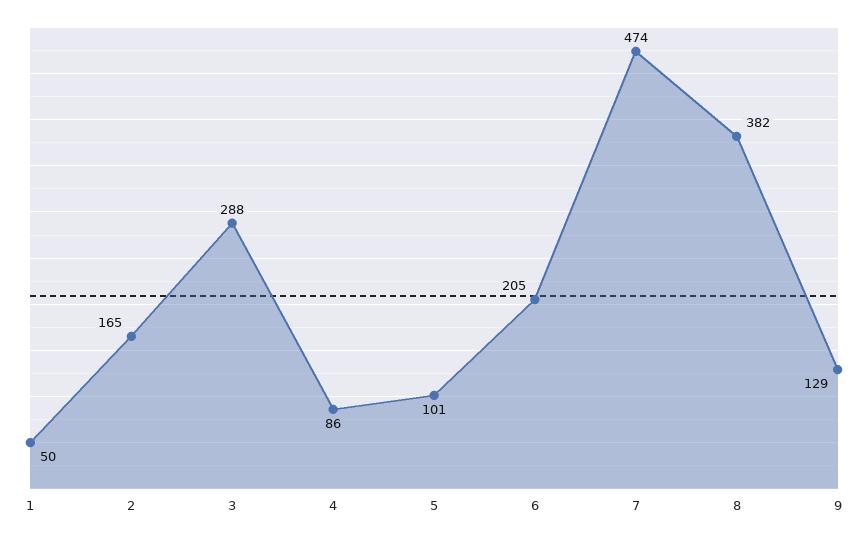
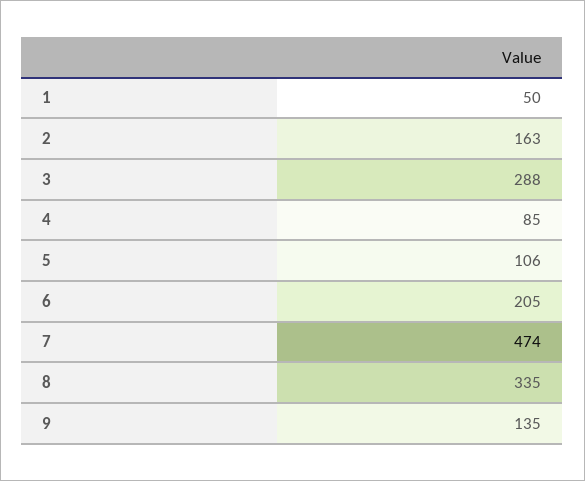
2: 165 -> 163
4: 86 -> 85
5: 101 -> 106
8: 382 -> 335
9: 129 -> 135

